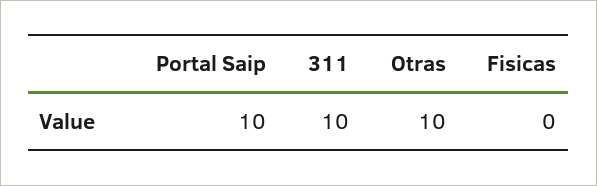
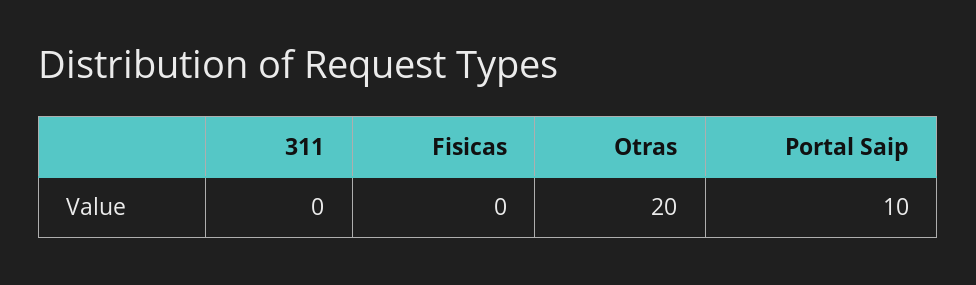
311: 10 -> 0
Otras: 10 -> 20

